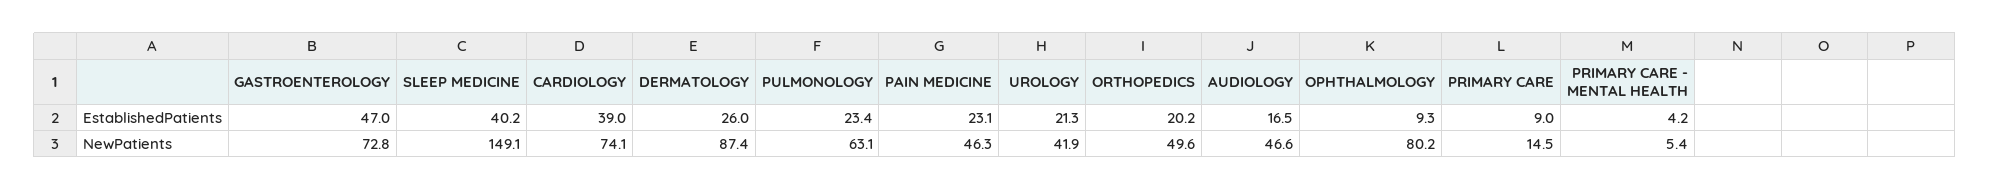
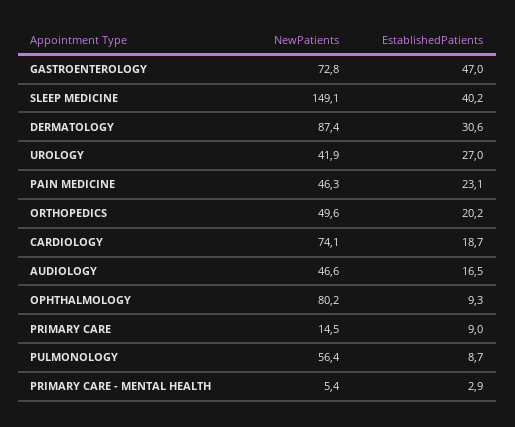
CARDIOLOGY, EstablishedPatients: 39 -> 18.7
DERMATOLOGY, EstablishedPatients: 26 -> 30.6
PULMONOLOGY, EstablishedPatients: 23.4 -> 8.7
UROLOGY, EstablishedPatients: 21.3 -> 27
PRIMARY CARE - MENTAL HEALTH, EstablishedPatients: 4.2 -> 2.9
PULMONOLOGY, NewPatients: 63.1 -> 56.4

